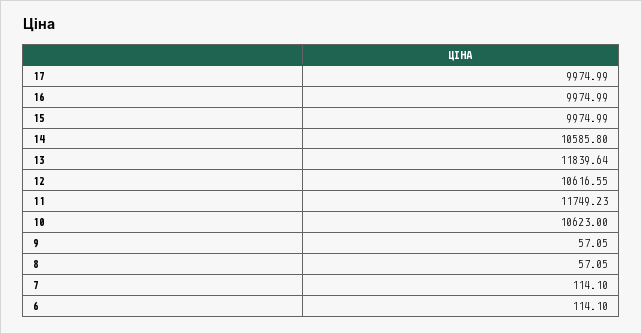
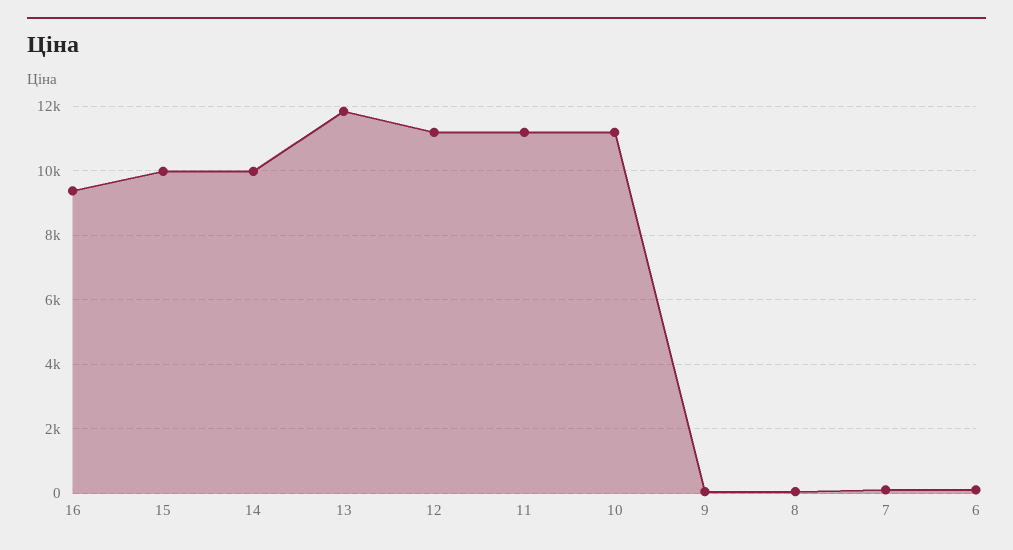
17: 9974.99 -> none
16: 9974.99 -> 9400
14: 10585.8 -> 10000
12: 10616.55 -> 11200
11: 11749.23 -> 11200
10: 10623 -> 11200

